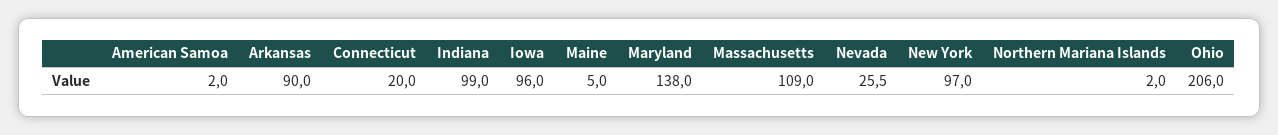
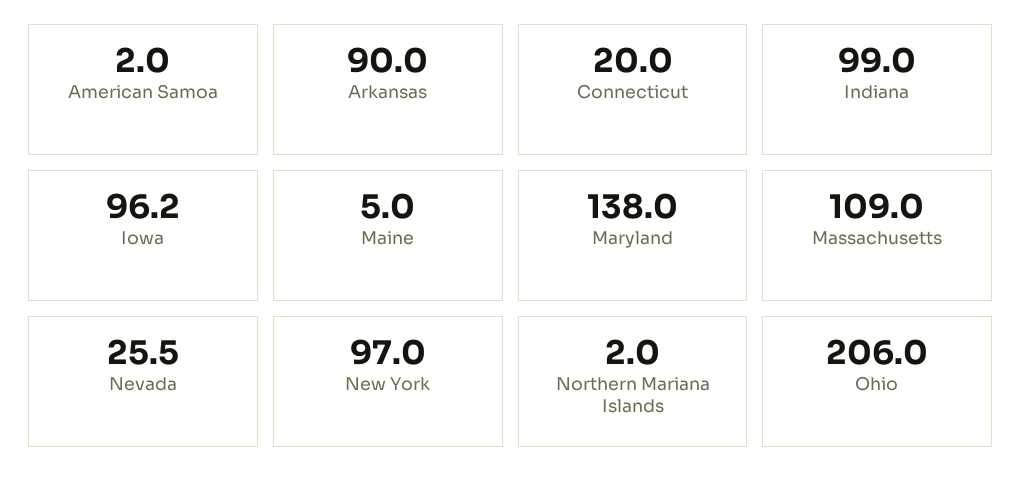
Iowa: 96 -> 96.2

